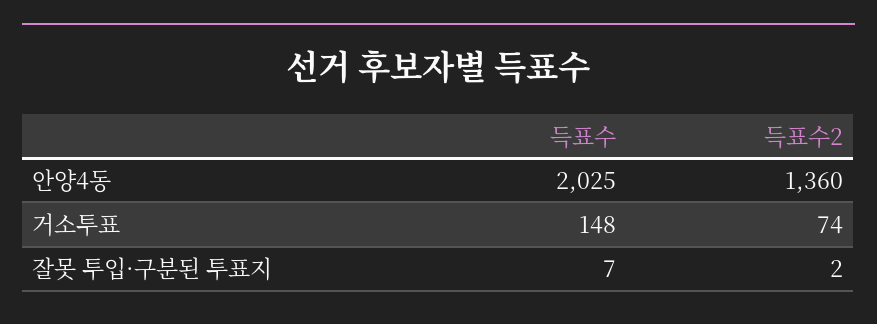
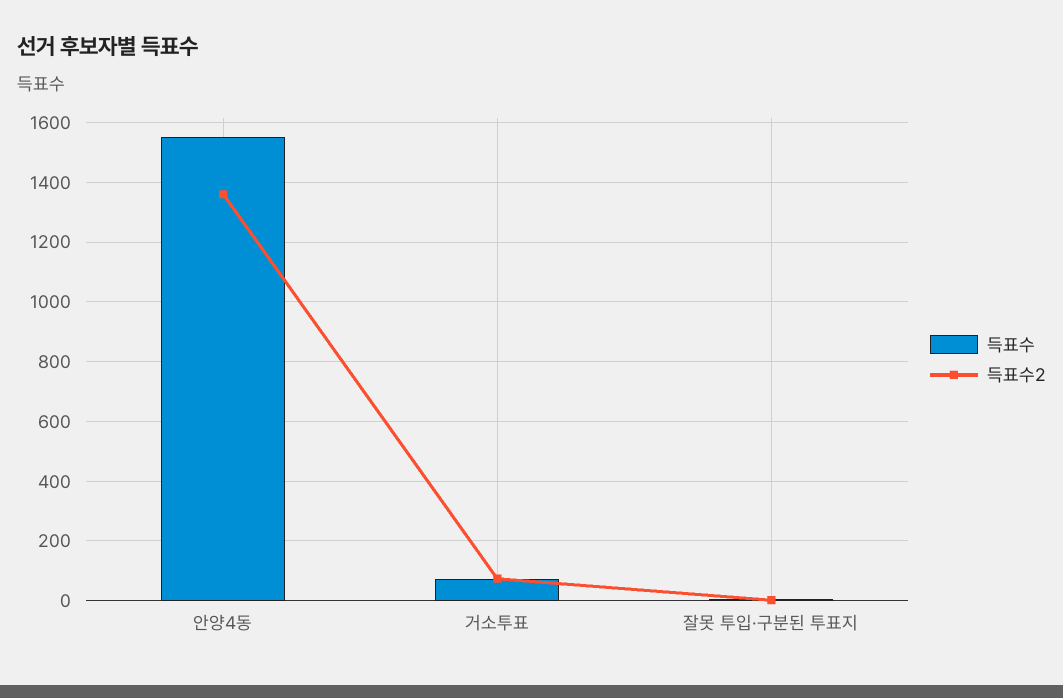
득표수, 안양4동: 2025 -> 1550
득표수, 거소투표: 148 -> 75

